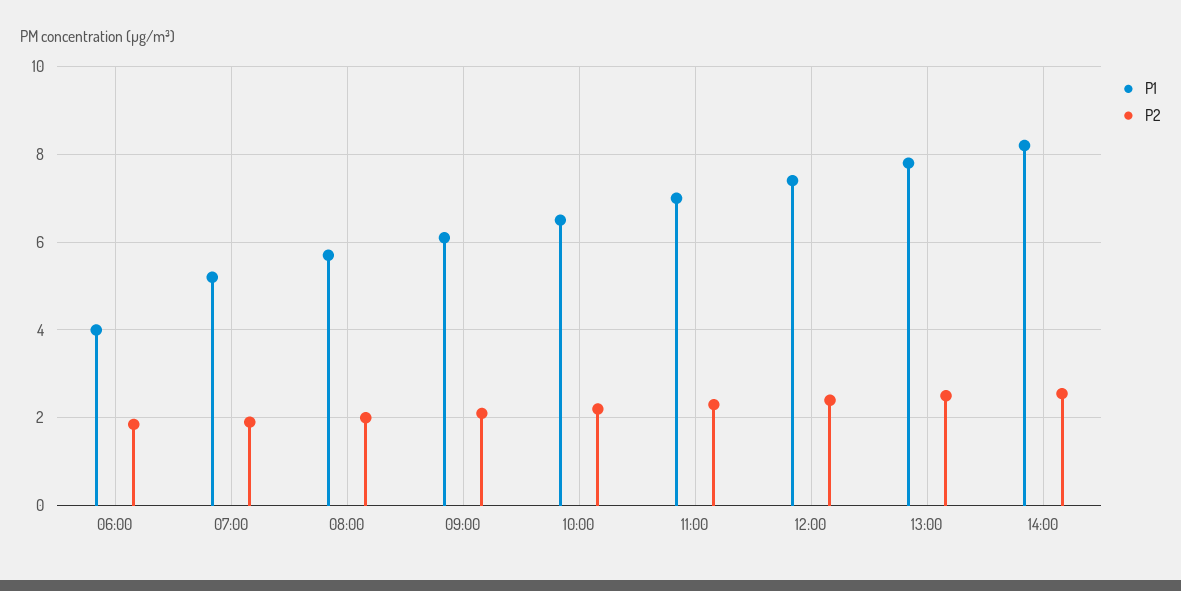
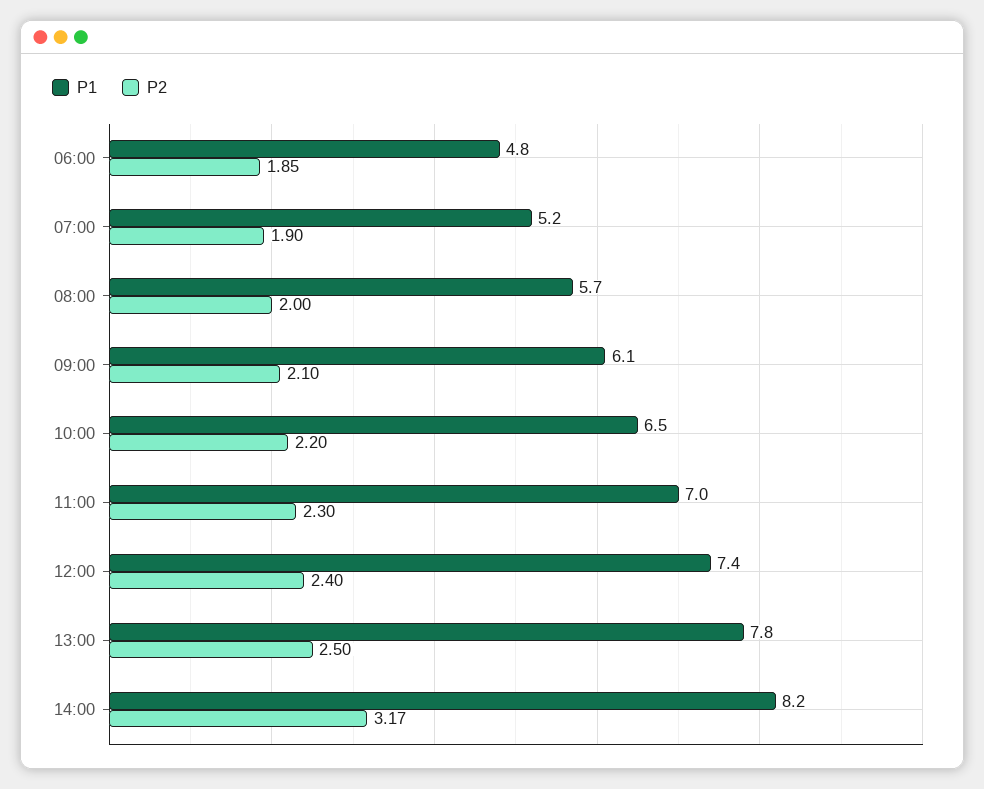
P1, 06:00: 4 -> 4.8
P2, 14:00: 2.6 -> 3.17

